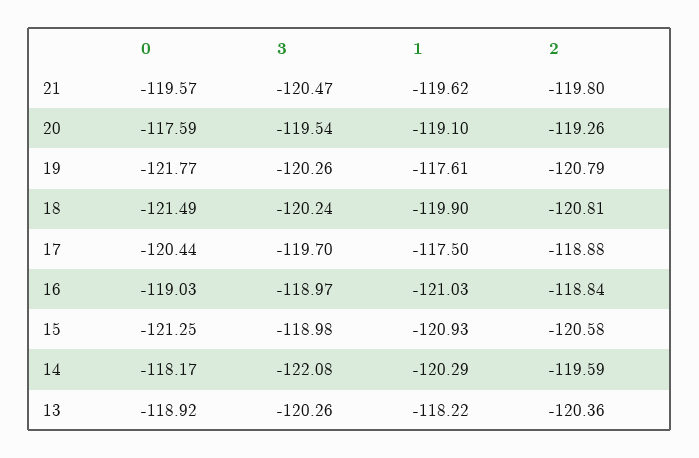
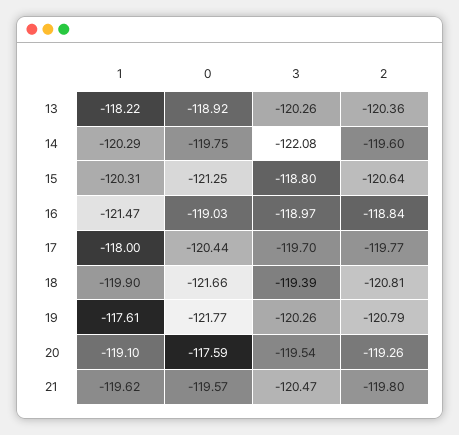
0, 18: -121.49 -> -121.66
3, 18: -120.24 -> -119.39
1, 17: -117.5 -> -118
2, 17: -118.88 -> -119.77
1, 16: -121.03 -> -121.47
3, 15: -118.98 -> -118.8
1, 15: -120.93 -> -120.31
2, 15: -120.58 -> -120.64
0, 14: -118.17 -> -119.75
2, 14: -119.59 -> -119.6

